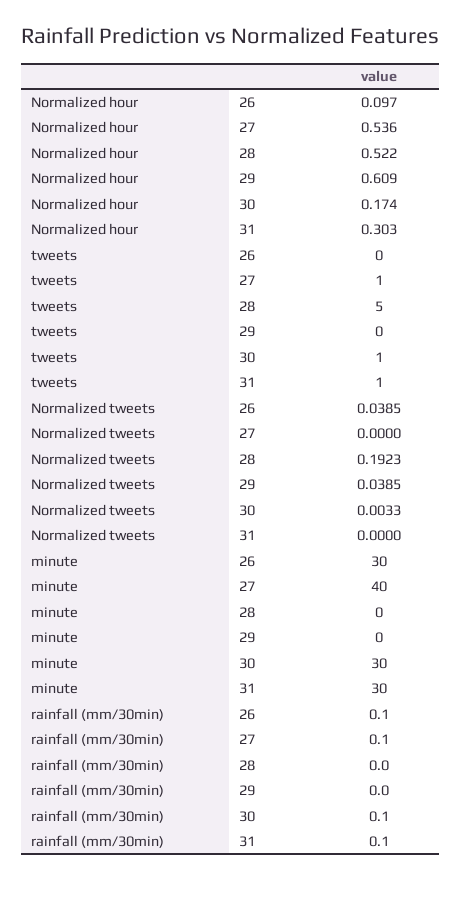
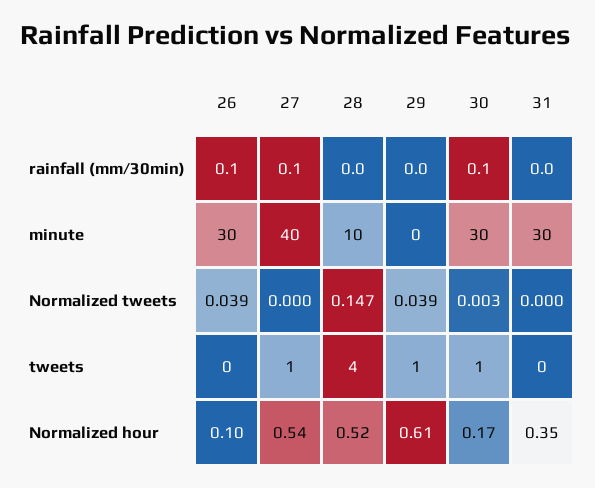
Normalized hour, 31: 0.303 -> 0.35
tweets, 28: 5 -> 4
tweets, 29: 0 -> 1
tweets, 31: 1 -> 0
Normalized tweets, 28: 0.1923 -> 0.147
minute, 28: 0 -> 10
rainfall (mm/30min), 31: 0.1 -> 0

